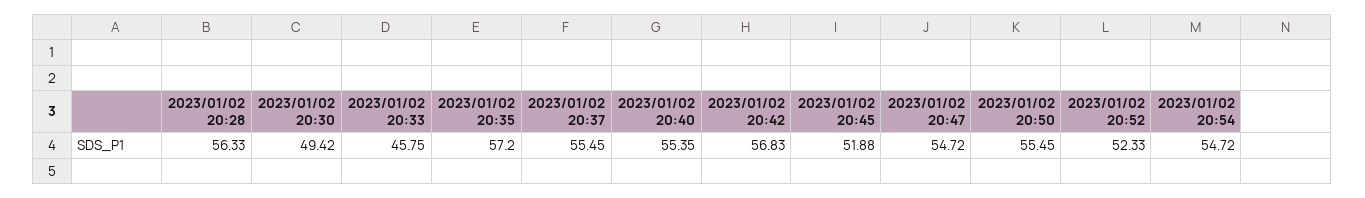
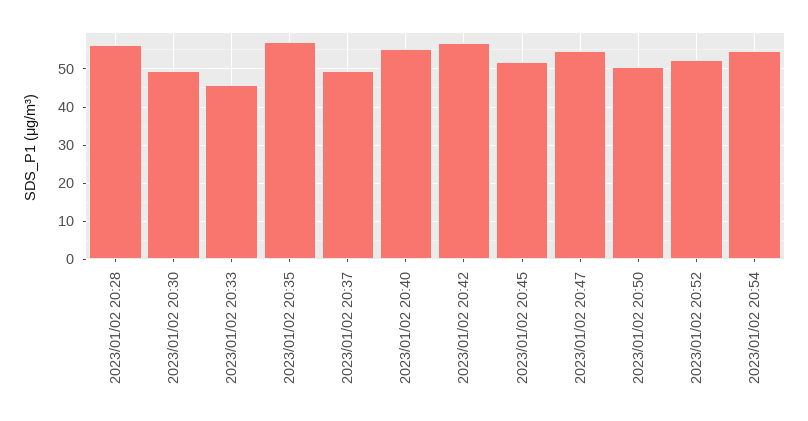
2023/01/02 20:37: 55.45 -> 50
2023/01/02 20:50: 55.45 -> 50

